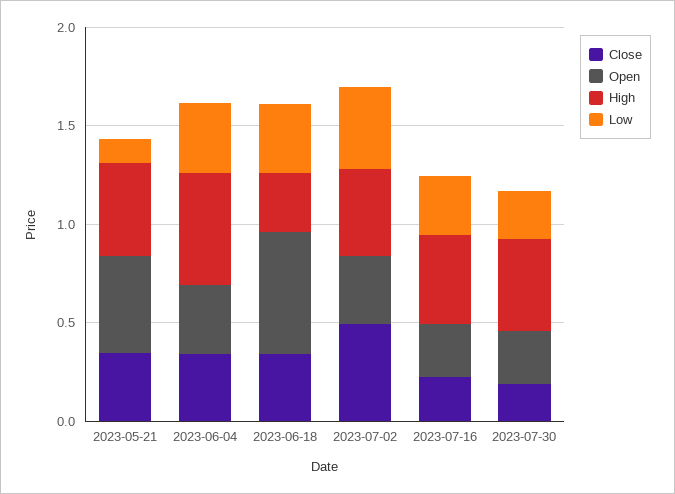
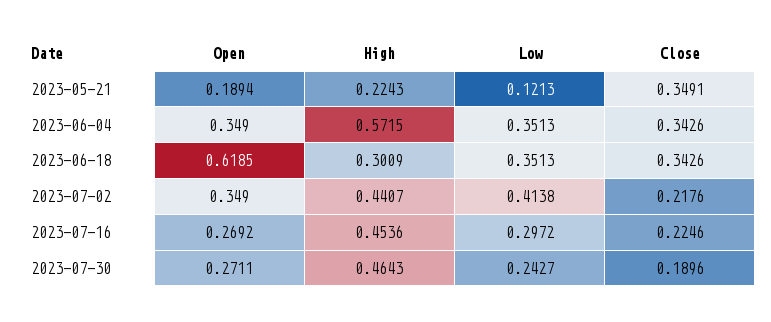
Open, 2023-05-21: 0.5 -> 0.1894
High, 2023-05-21: 0.5 -> 0.2243
Close, 2023-07-02: 0.5 -> 0.2176

